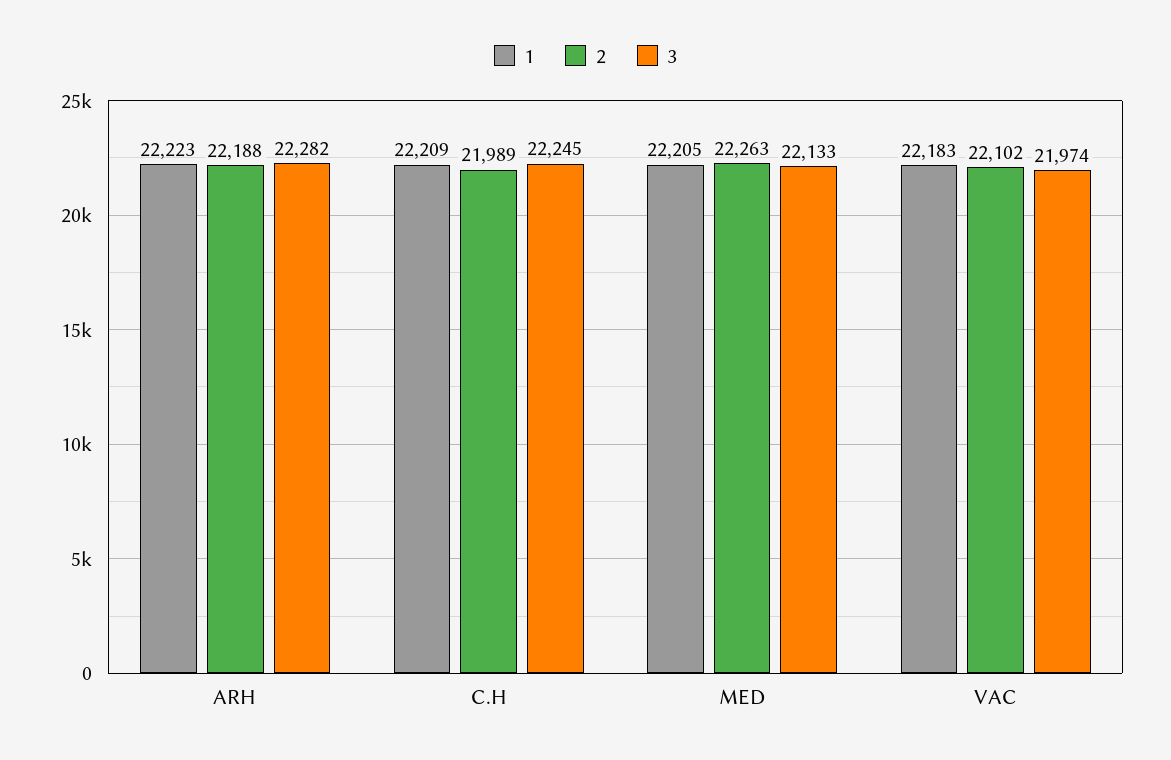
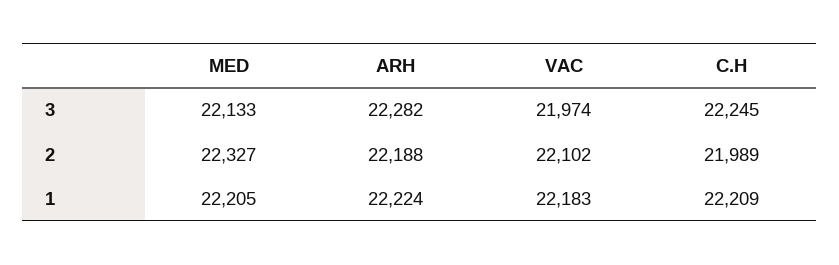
1, ARH: 22223 -> 22224
2, MED: 22263 -> 22327

